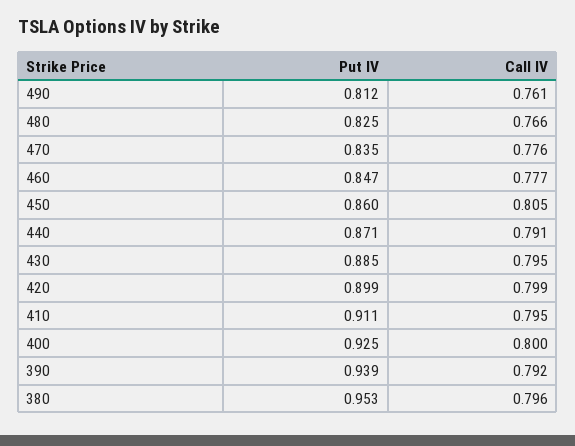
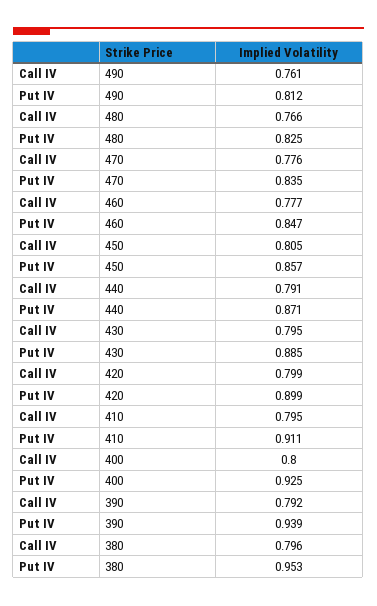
Put IV, 450: 0.86 -> 0.857

